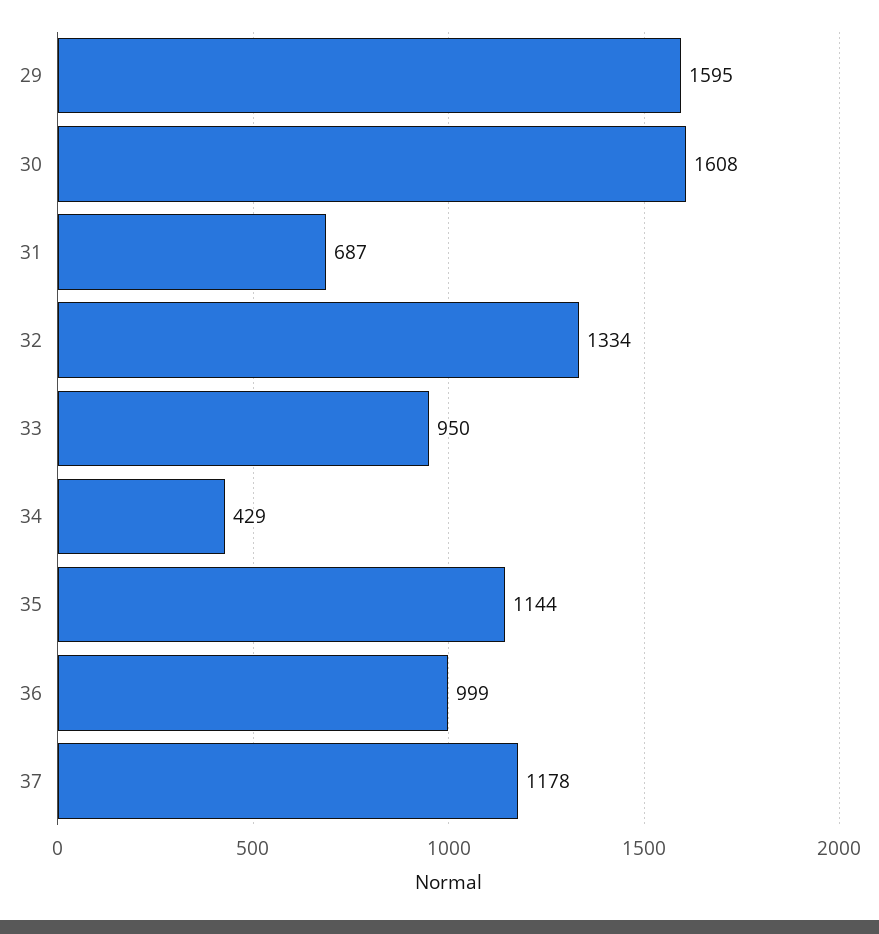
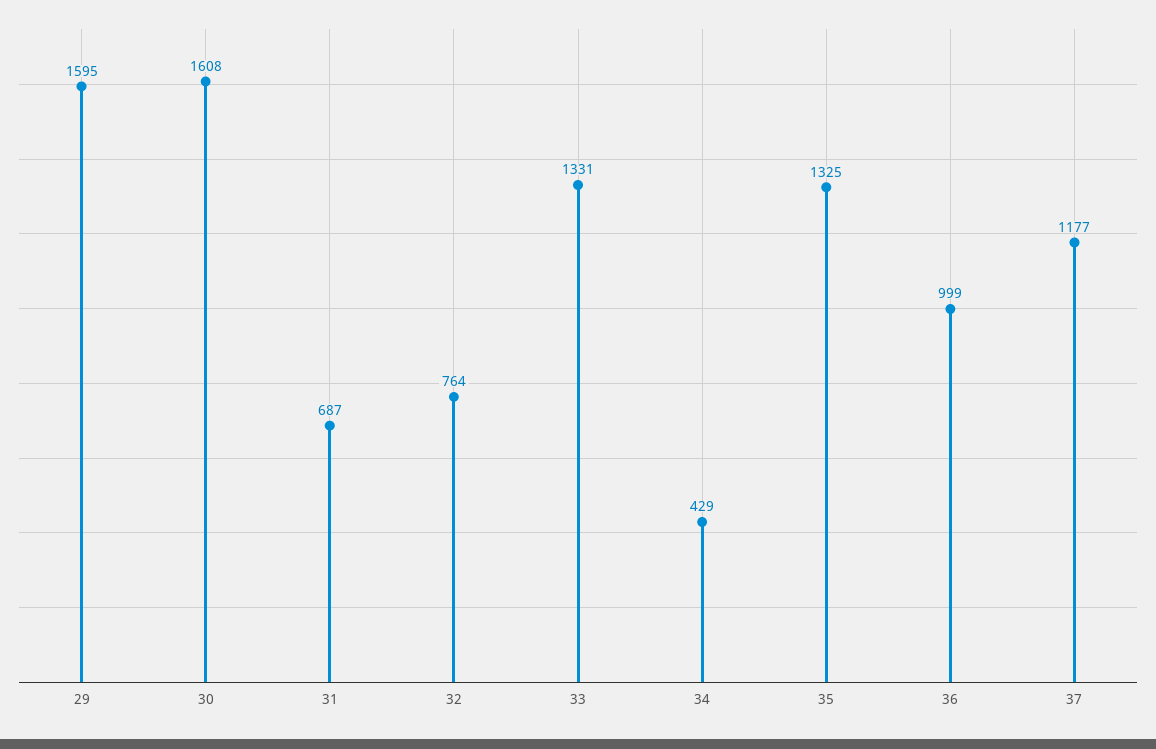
32: 1334 -> 764
33: 950 -> 1331
35: 1144 -> 1325
37: 1178 -> 1177

